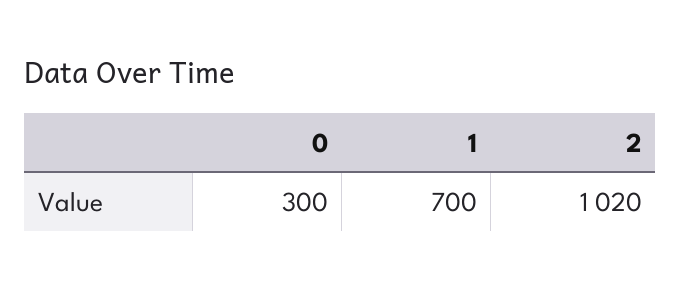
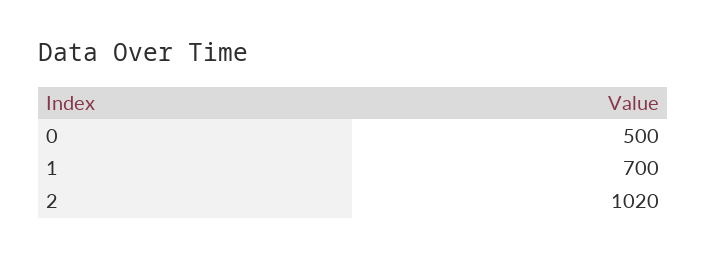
0: 300 -> 500

